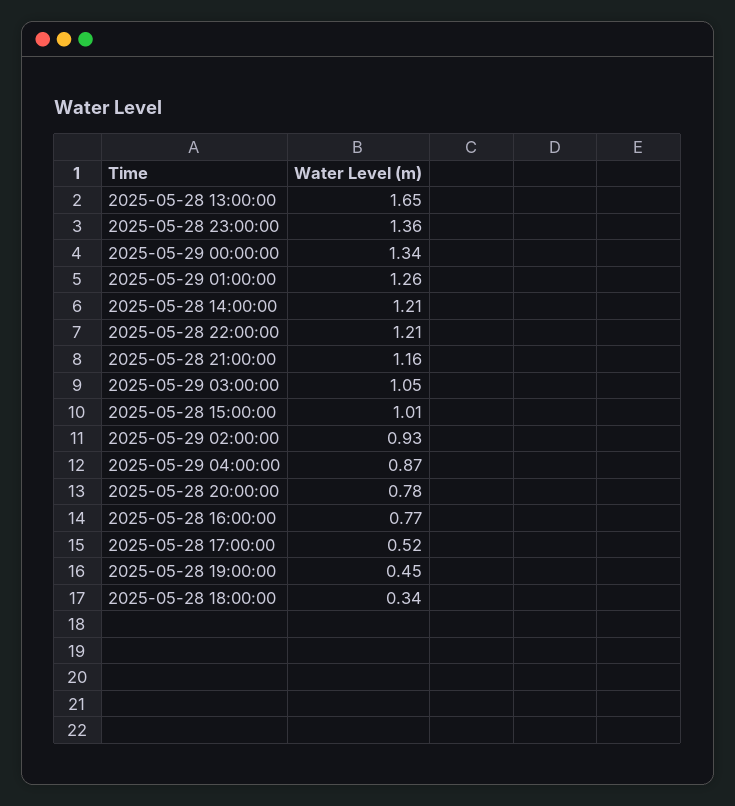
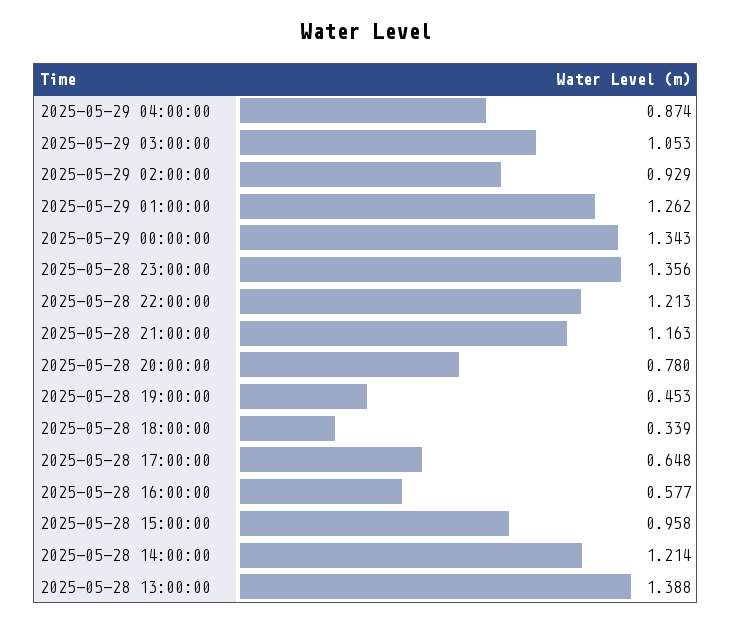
2025-05-28 13:00:00: 1.65 -> 1.388
2025-05-28 15:00:00: 1.01 -> 0.958
2025-05-28 16:00:00: 0.77 -> 0.577
2025-05-28 17:00:00: 0.52 -> 0.648

